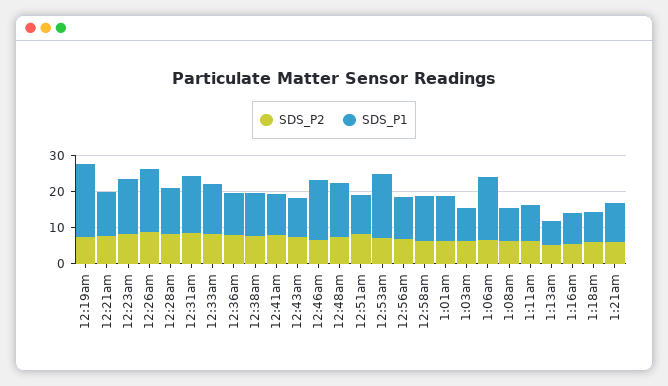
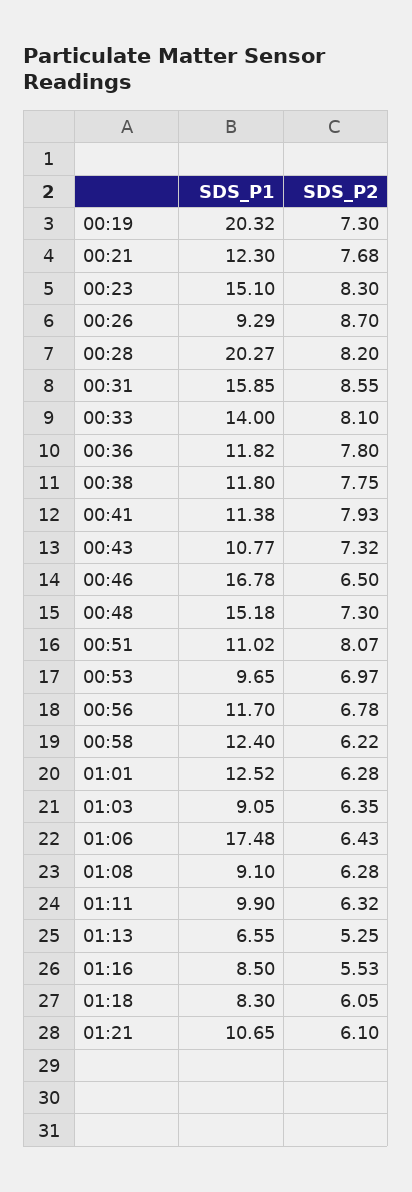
SDS_P1, 12:26am: 17.5 -> 9.29
SDS_P1, 12:28am: 12.5 -> 20.27
SDS_P1, 12:53am: 17.5 -> 9.65

